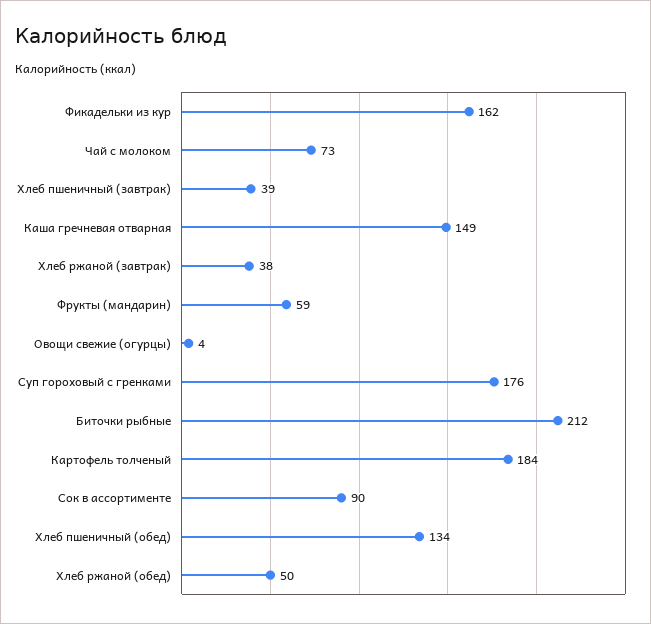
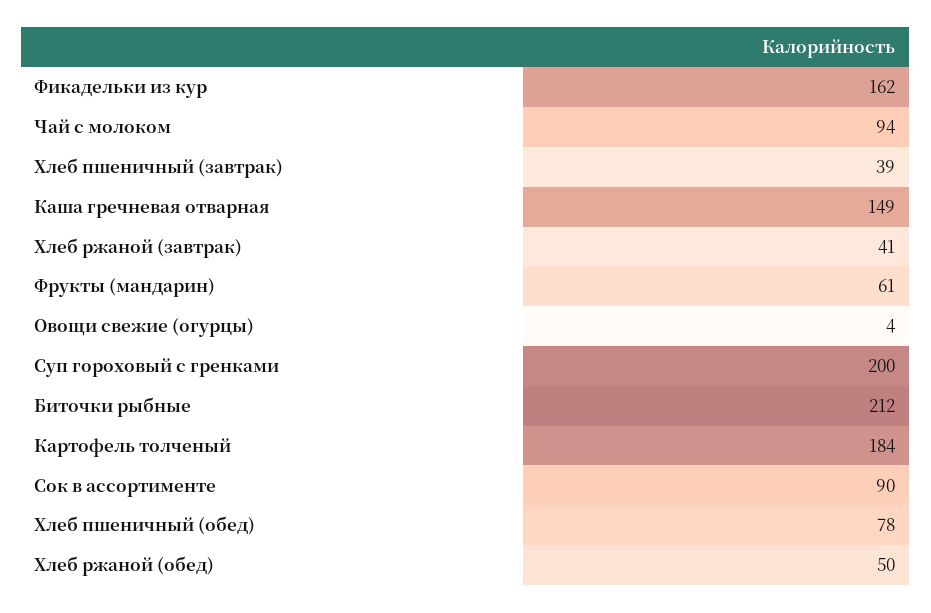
Чай с молоком: 73 -> 94
Хлеб ржаной (завтрак): 38 -> 41
Фрукты (мандарин): 59 -> 61
Суп гороховый с гренками: 176 -> 200
Хлеб пшеничный (обед): 134 -> 78

